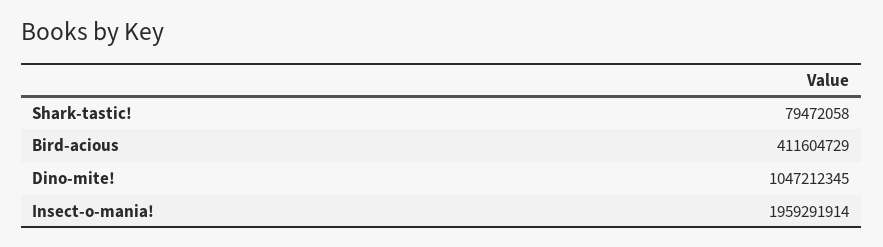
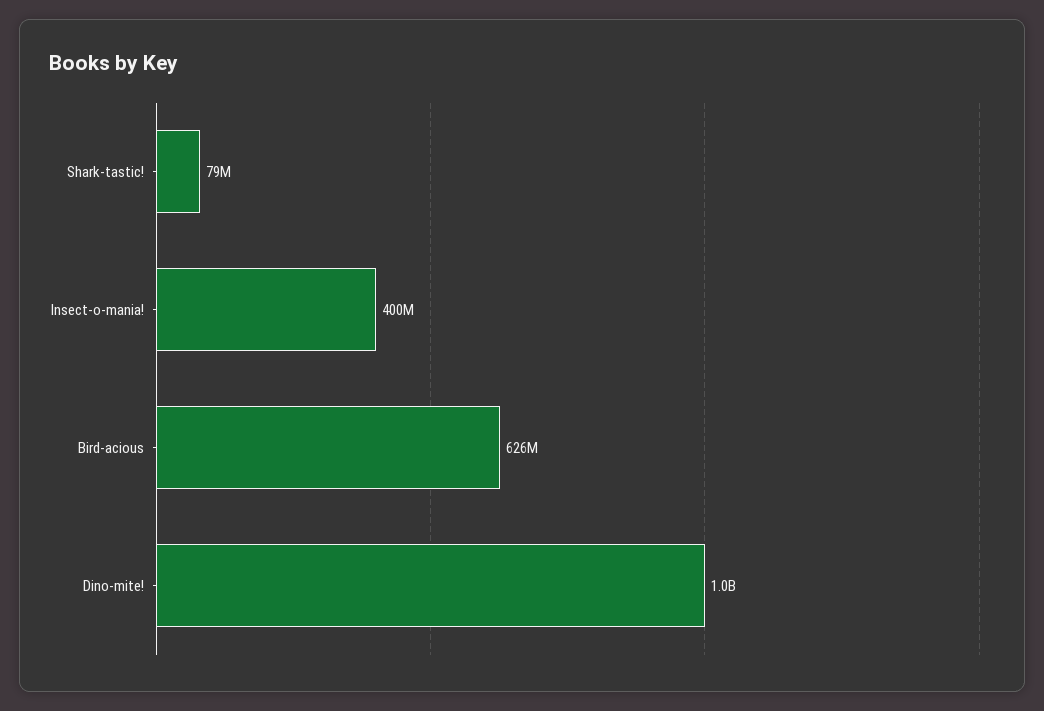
Bird-acious: 411604729 -> 626000000
Insect-o-mania!: 1959291914 -> 400000000

